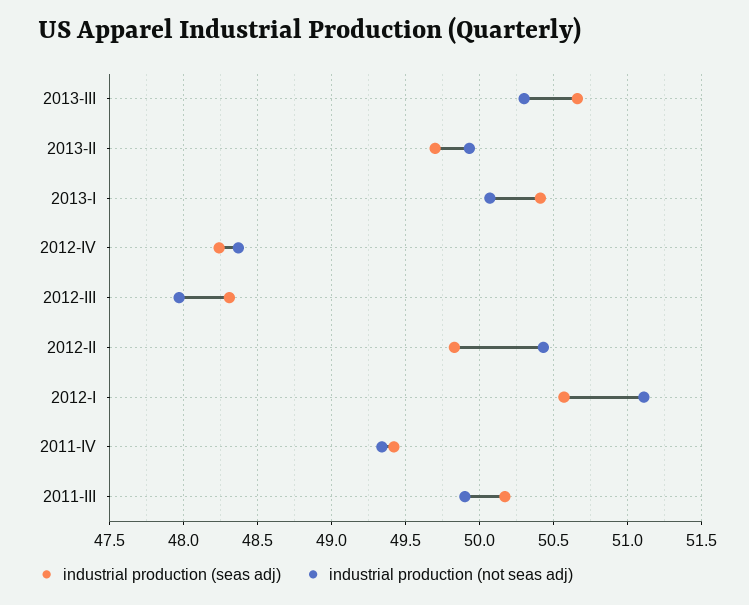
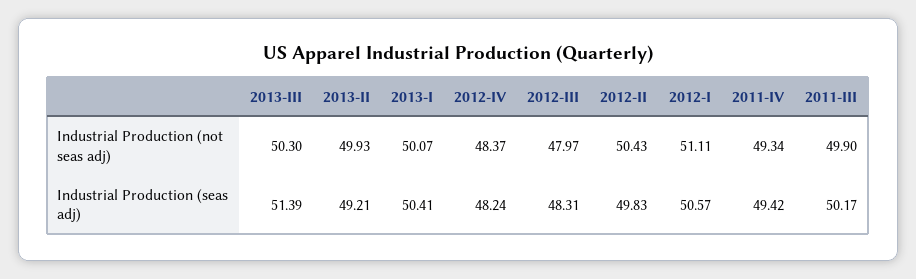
industrial production (seas adj), 2013-III: 50.65 -> 51.39
industrial production (seas adj), 2013-II: 49.7 -> 49.21

